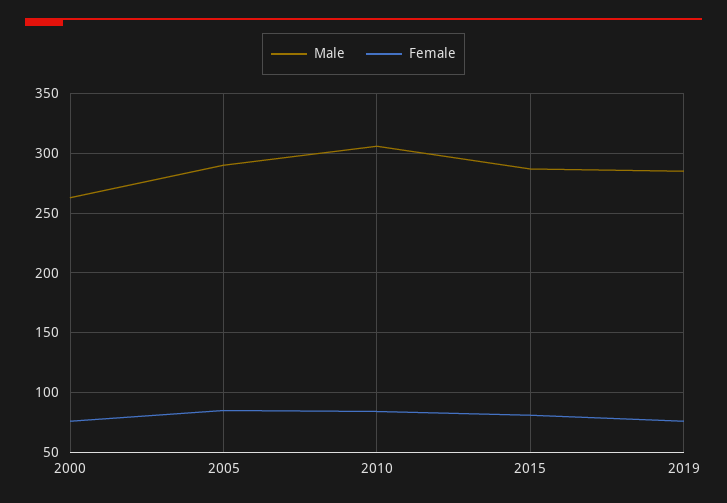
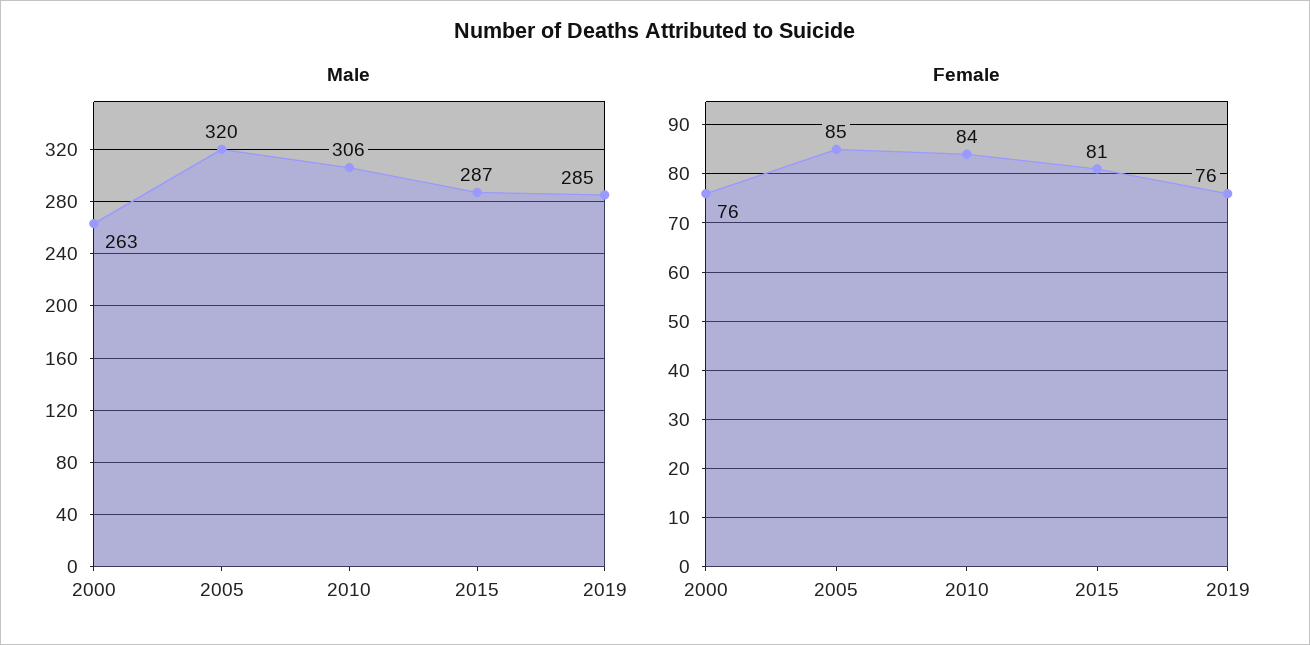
Male, 2005: 290 -> 320

